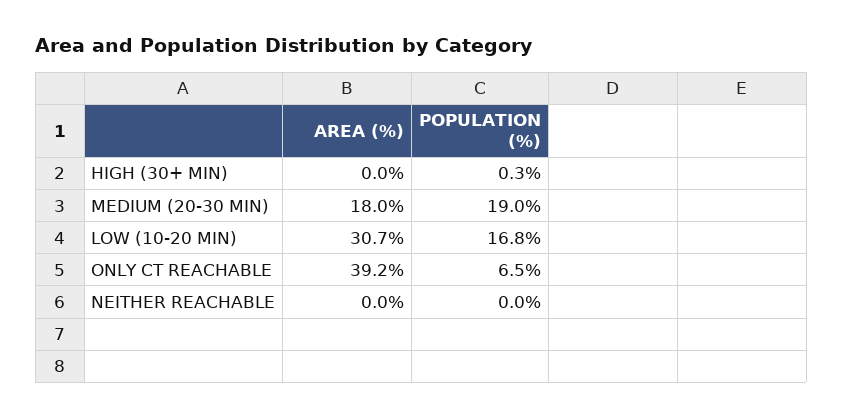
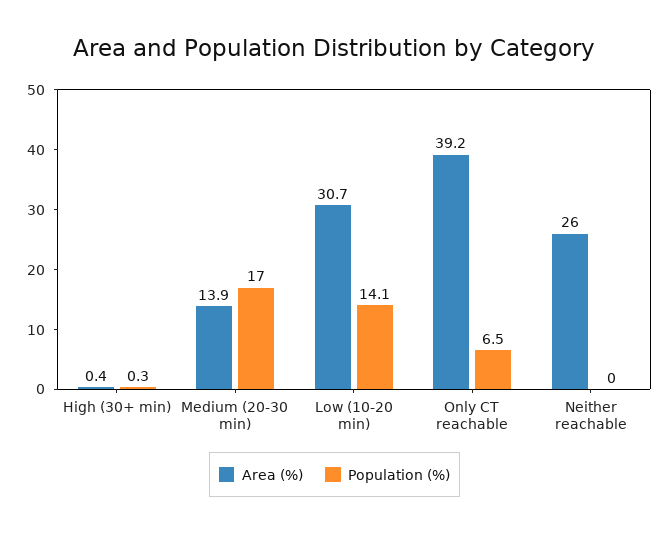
AREA (%), HIGH (30+ MIN): 0 -> 0.4
AREA (%), MEDIUM (20-30 MIN): 18 -> 13.9
POPULATION (%), MEDIUM (20-30 MIN): 19 -> 17
POPULATION (%), LOW (10-20 MIN): 16.8 -> 14.1
AREA (%), NEITHER REACHABLE: 0 -> 26

